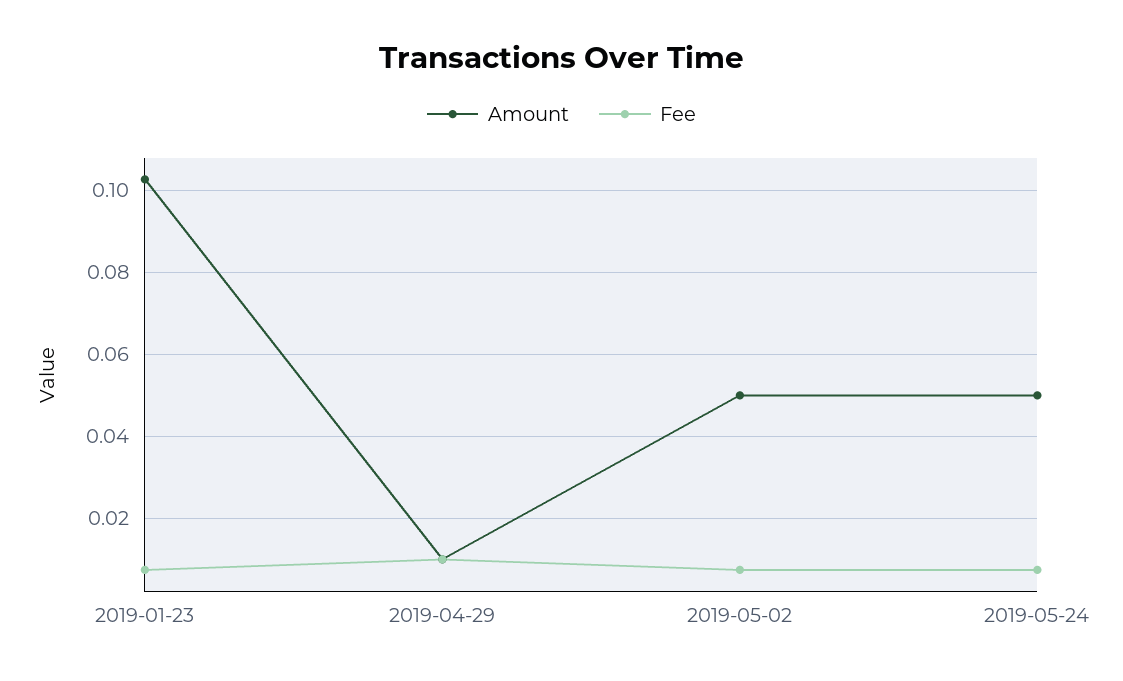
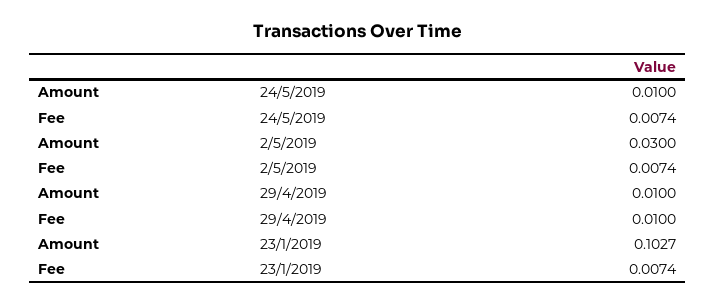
Amount, 2019-05-02: 0.05 -> 0.03
Amount, 2019-05-24: 0.05 -> 0.01

